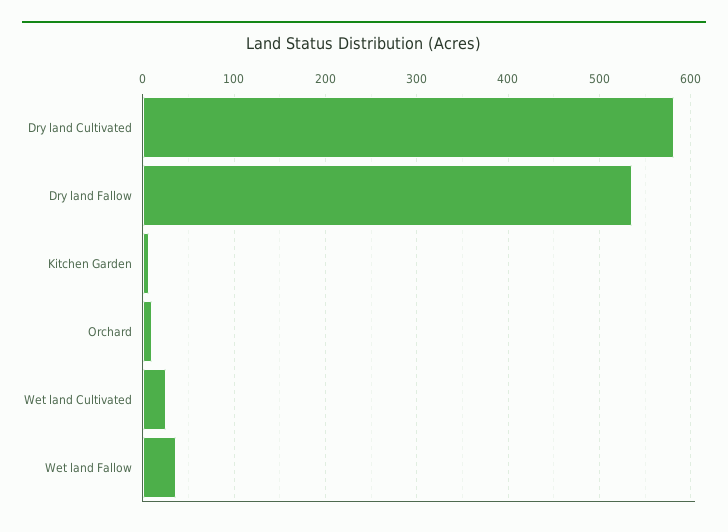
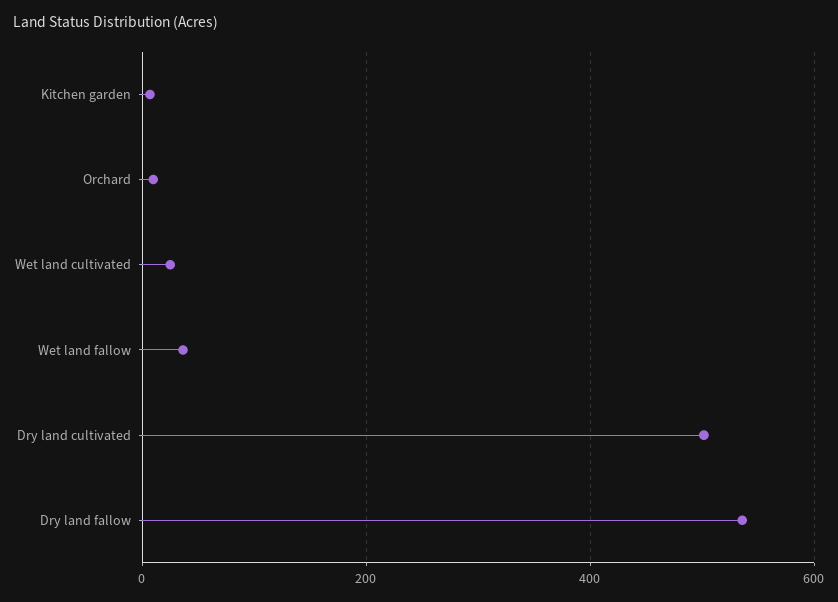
Dry land Cultivated: 580 -> 500

